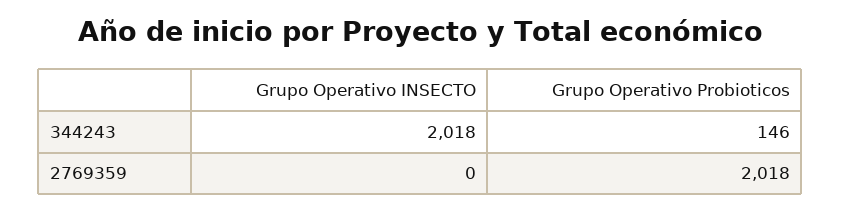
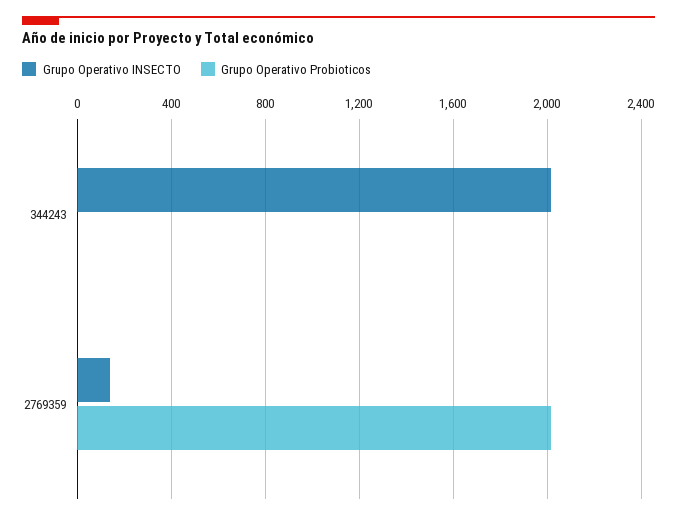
Grupo Operativo Probioticos, 344243: 146 -> 0
Grupo Operativo INSECTO, 2769359: 0 -> 150

